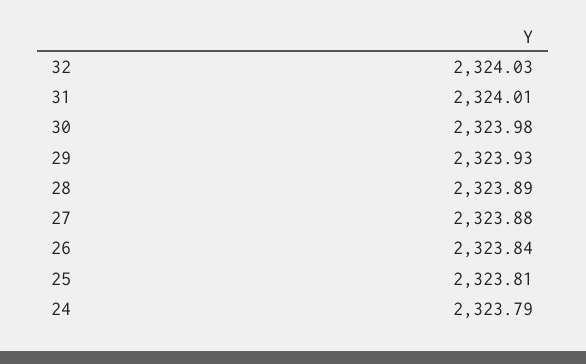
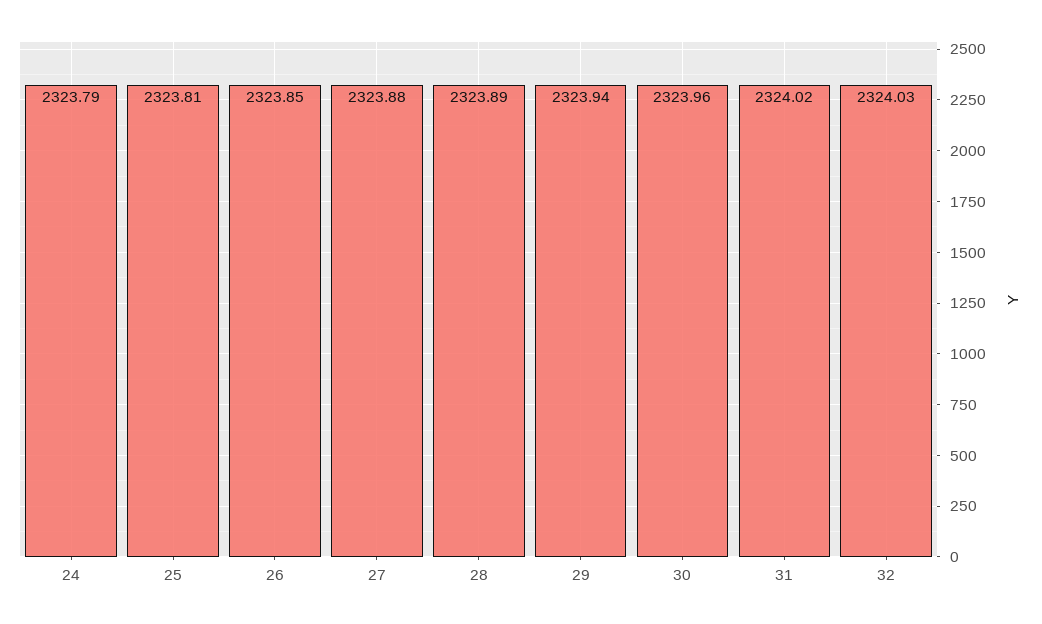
31: 2324.01 -> 2324.02
30: 2323.98 -> 2323.96
29: 2323.93 -> 2323.94
26: 2323.84 -> 2323.85

